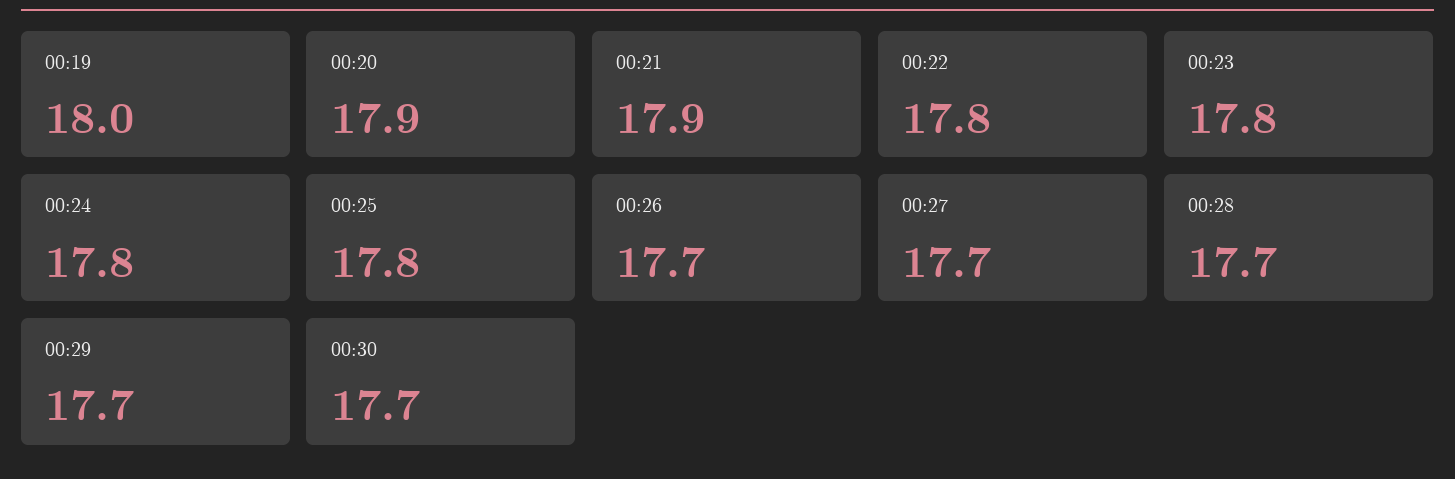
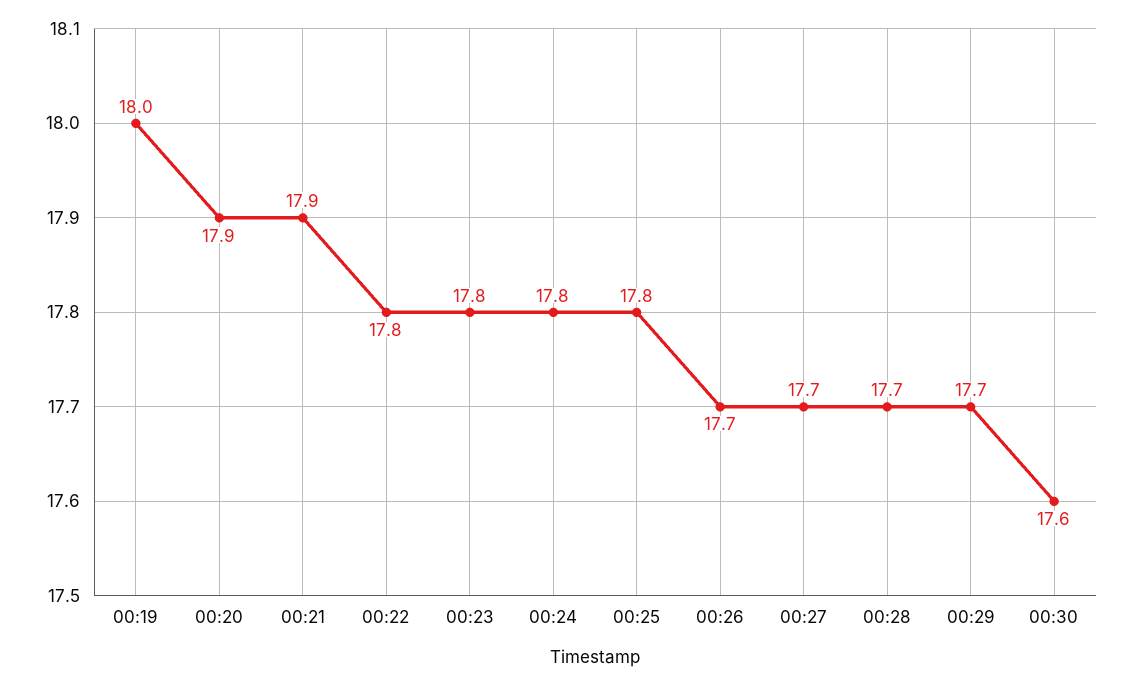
00:30: 17.7 -> 17.6

